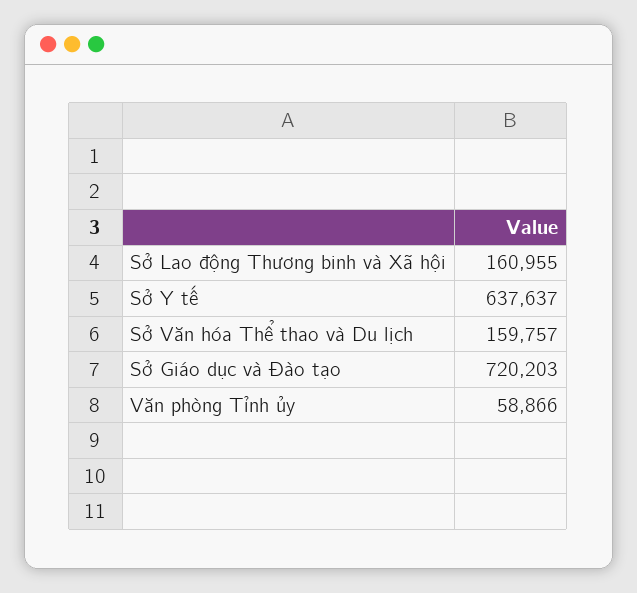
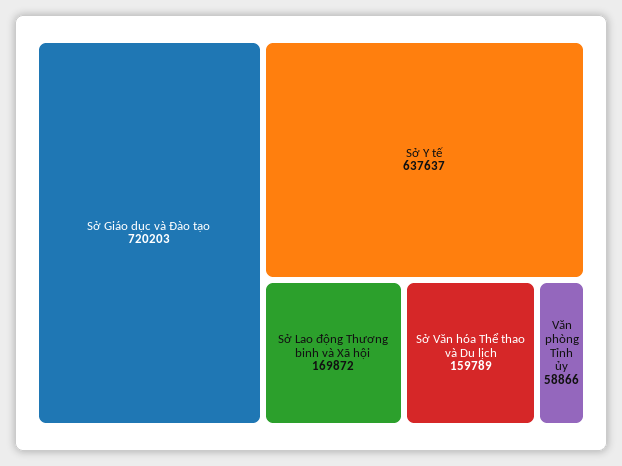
Sở Lao động Thương binh và Xã hội: 160955 -> 169872
Sở Văn hóa Thể thao và Du lịch: 159757 -> 159789

